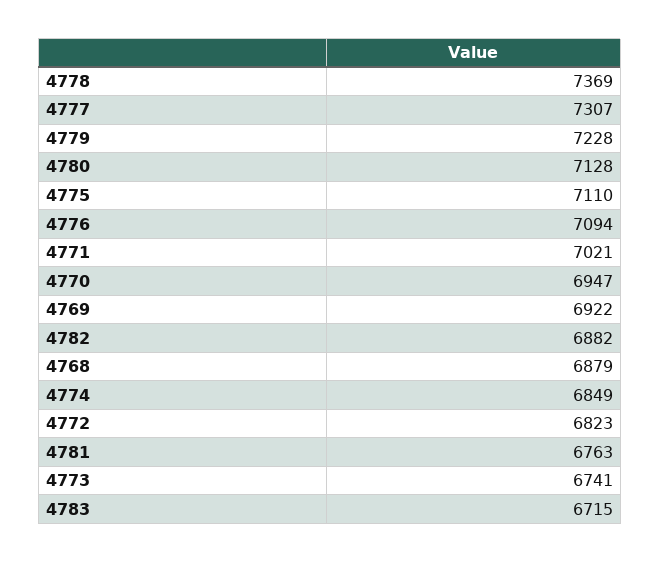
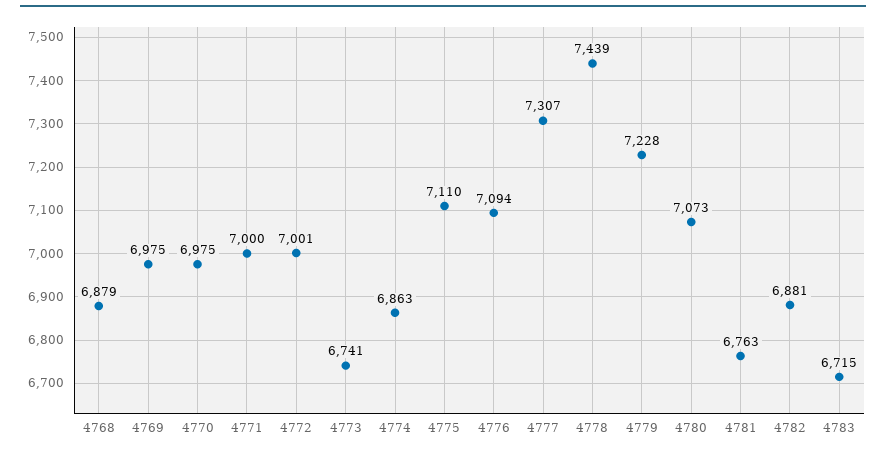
4778: 7369 -> 7439
4780: 7128 -> 7073
4771: 7021 -> 7000
4770: 6947 -> 6975
4769: 6922 -> 6975
4782: 6882 -> 6881
4774: 6849 -> 6863
4772: 6823 -> 7001

